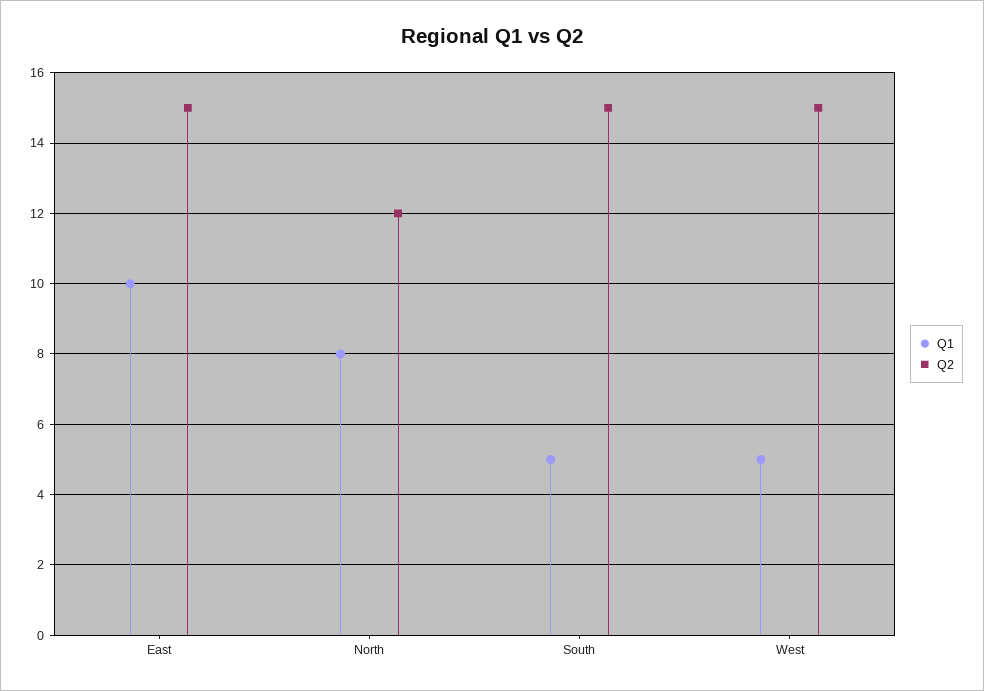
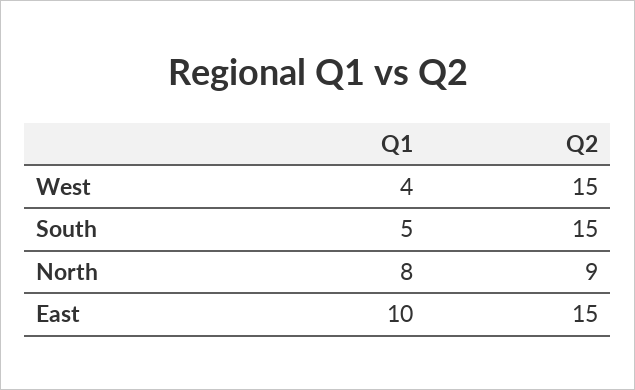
Q2, North: 12 -> 9
Q1, West: 5 -> 4

